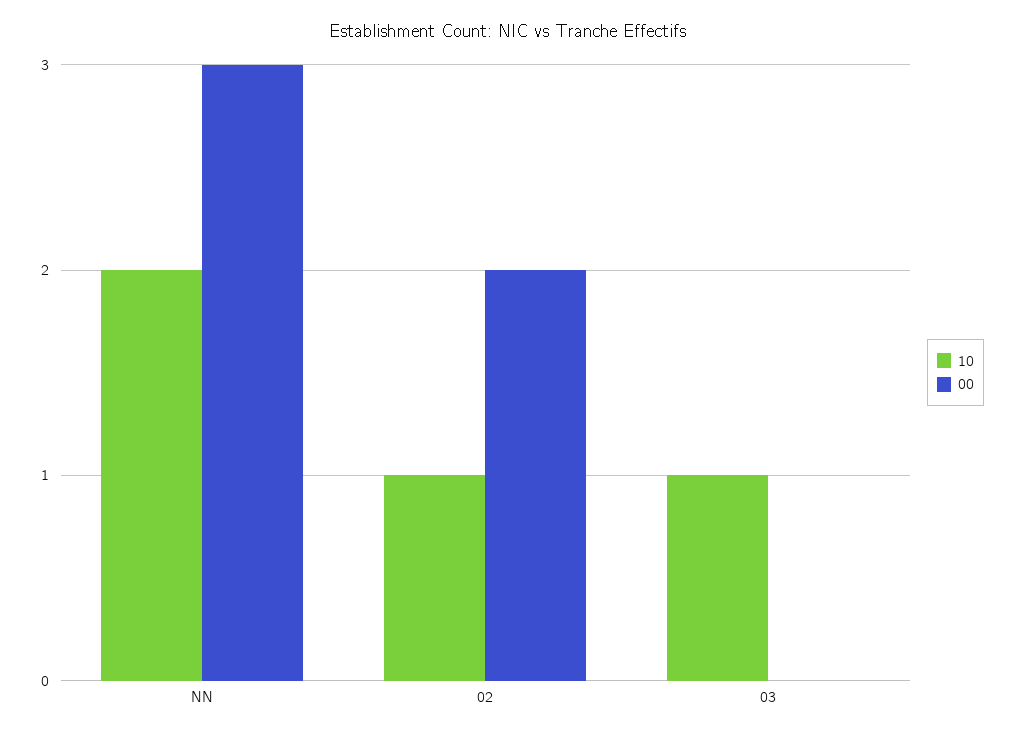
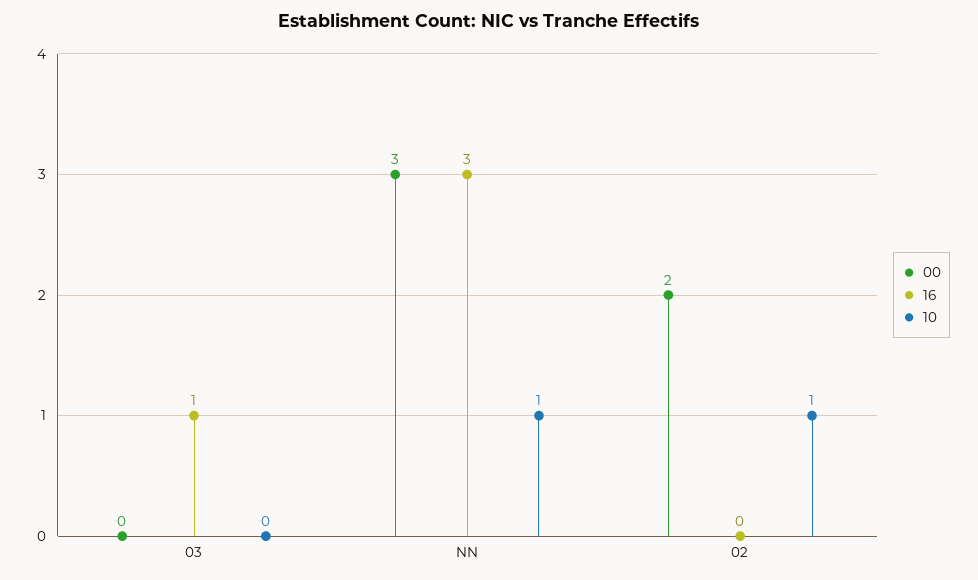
10, NN: 2 -> 1
10, 03: 1 -> 0
16, 03: none -> 1
16, NN: none -> 3
16, 02: none -> 0

